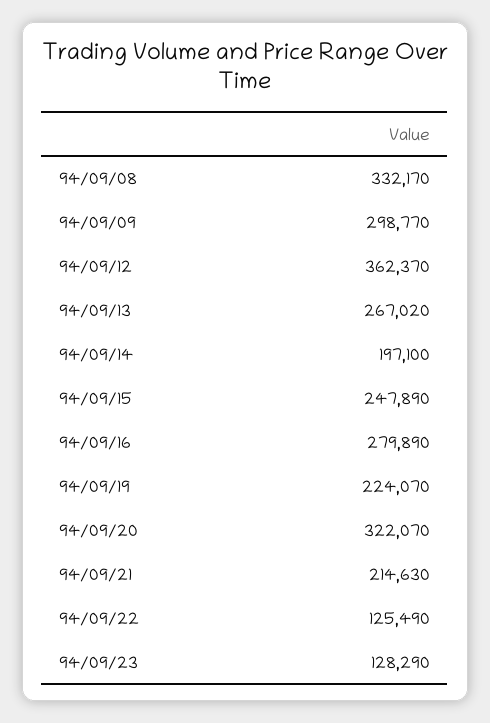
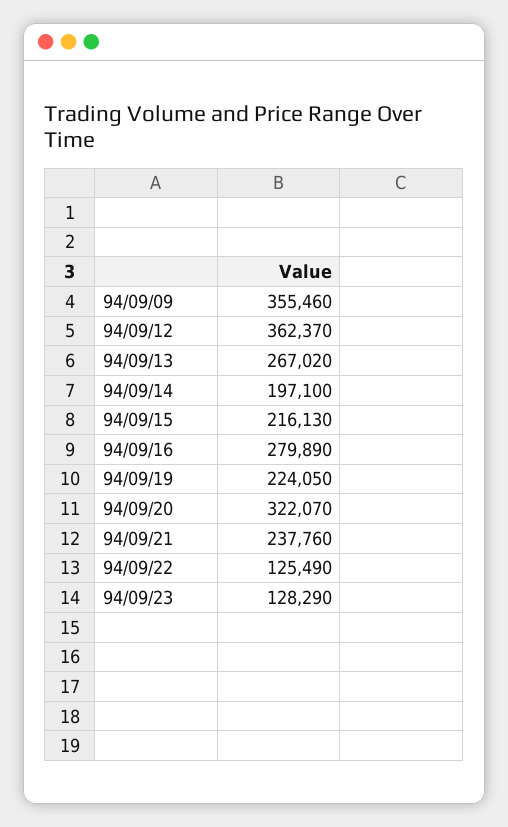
94/09/08: 332170 -> none
94/09/09: 298770 -> 355460
94/09/15: 247890 -> 216130
94/09/19: 224070 -> 224050
94/09/21: 214630 -> 237760

